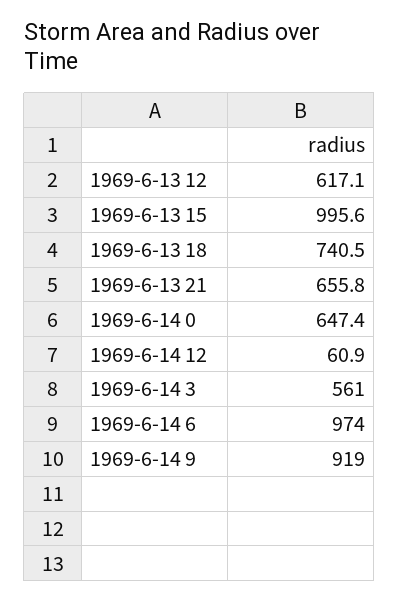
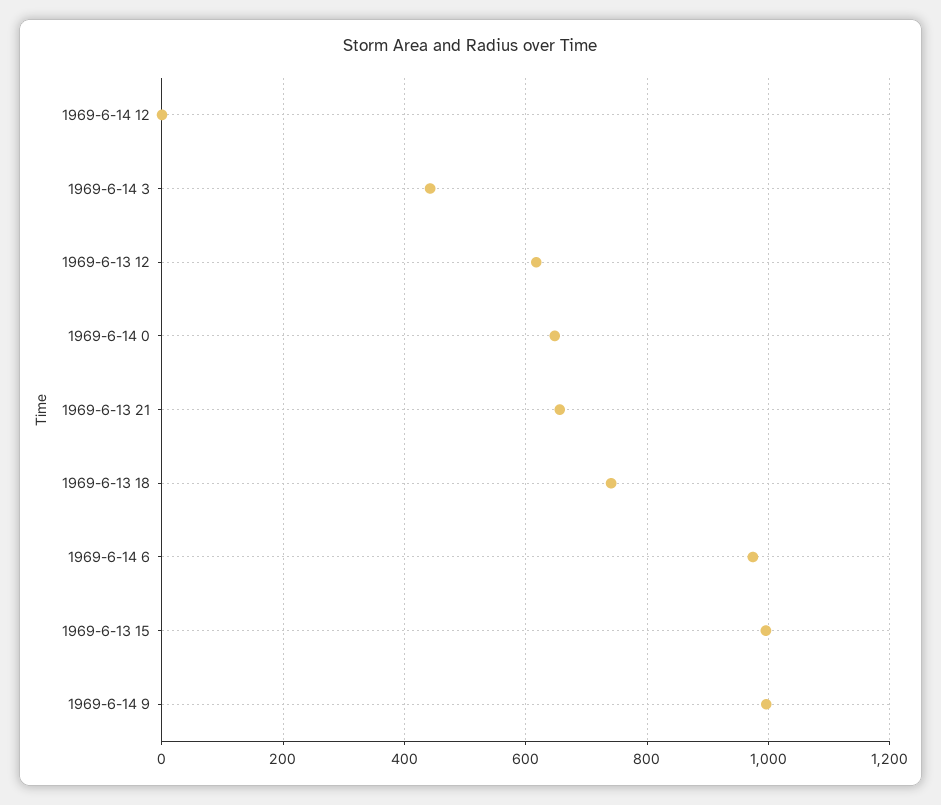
1969-6-14 12: 60.9 -> 0
1969-6-14 3: 561 -> 440
1969-6-14 9: 919 -> 1000

